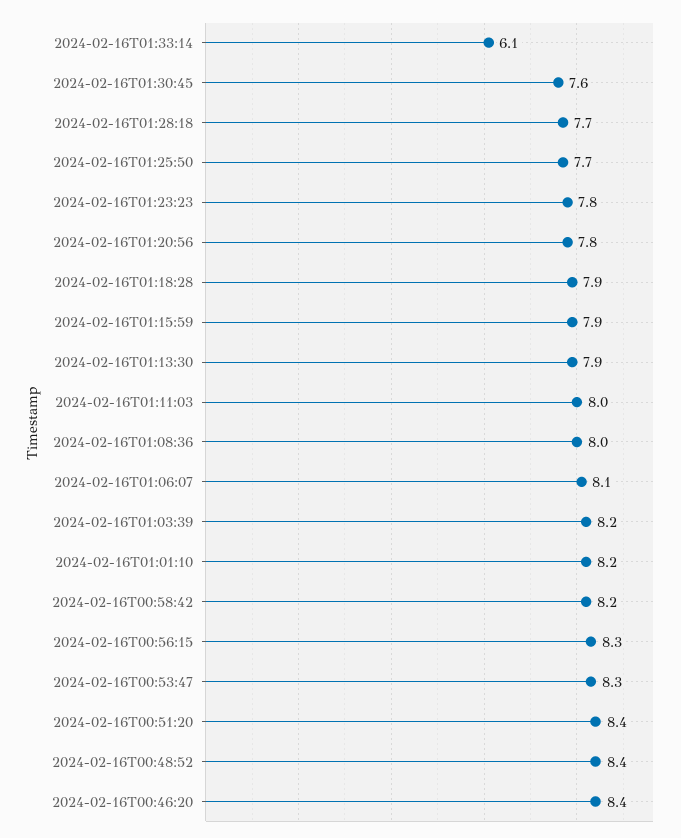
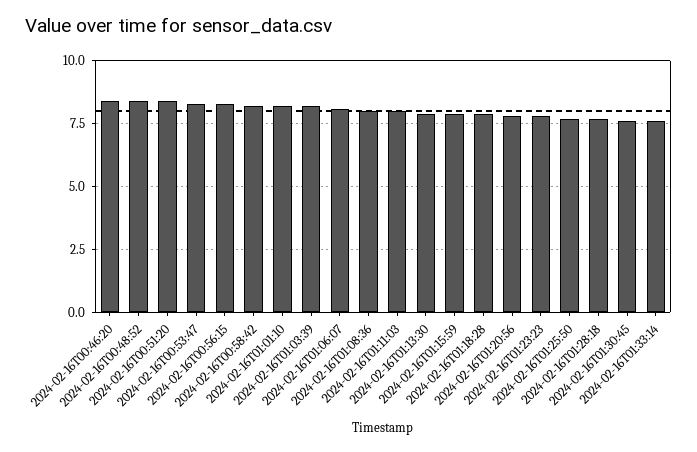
2024-02-16T01:33:14: 6.1 -> 7.5

